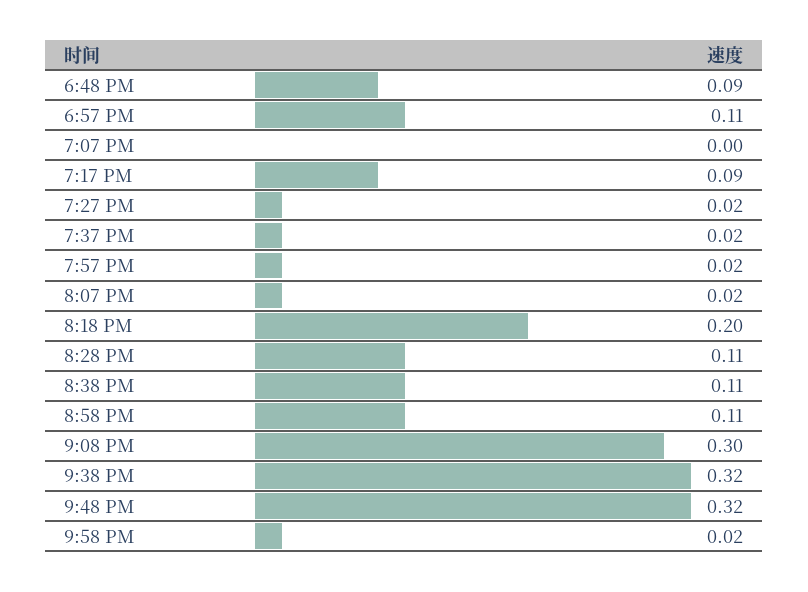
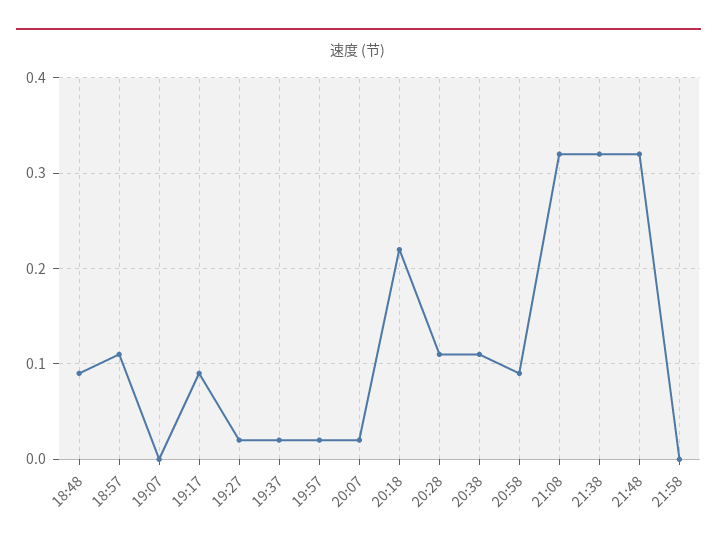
8:18 PM: 0.2 -> 0.22
8:58 PM: 0.11 -> 0.09
9:08 PM: 0.3 -> 0.32
9:58 PM: 0.02 -> 0

